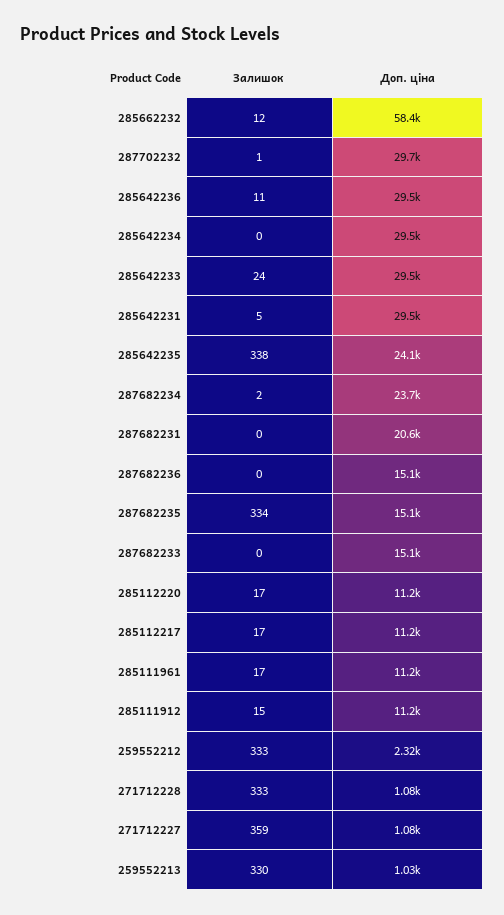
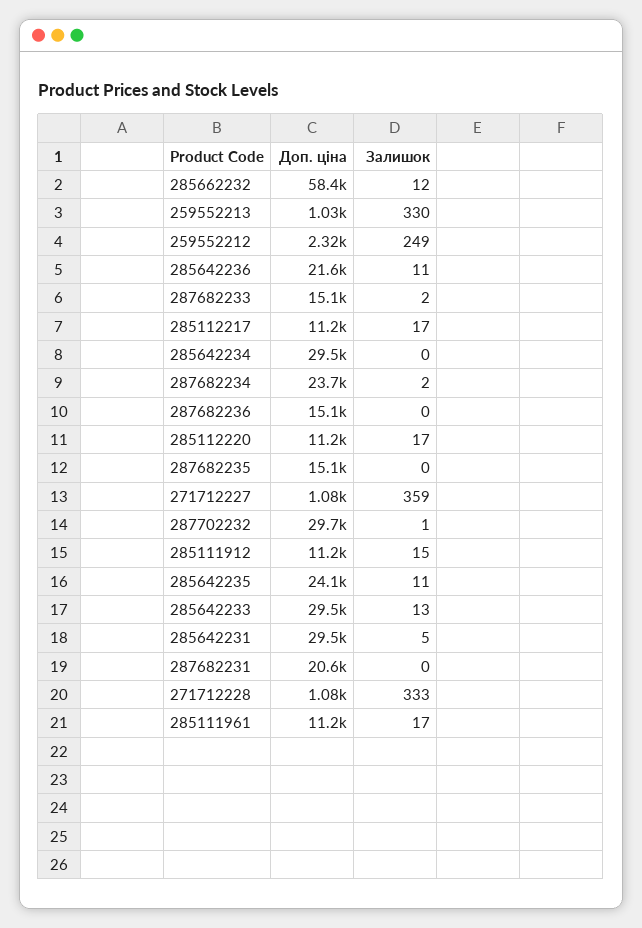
Доп. ціна, 285642236: 29500 -> 21600
Залишок, 285642233: 24 -> 13
Залишок, 285642235: 338 -> 11
Залишок, 287682235: 334 -> 0
Залишок, 287682233: 0 -> 2
Залишок, 259552212: 333 -> 249

